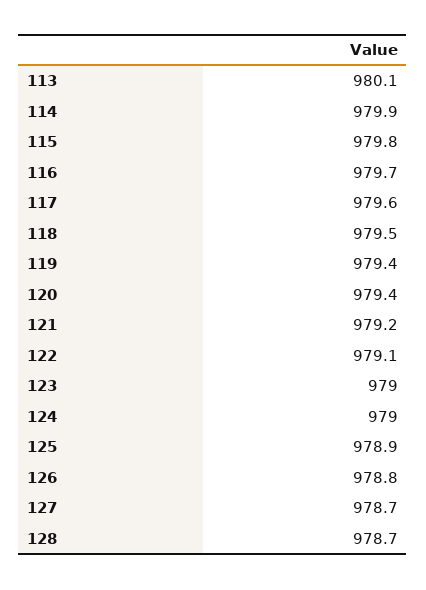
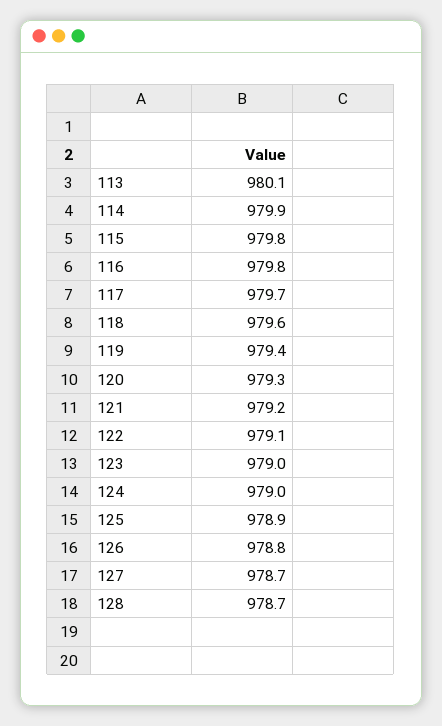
116: 979.7 -> 979.8
117: 979.6 -> 979.7
118: 979.5 -> 979.6
120: 979.4 -> 979.3

